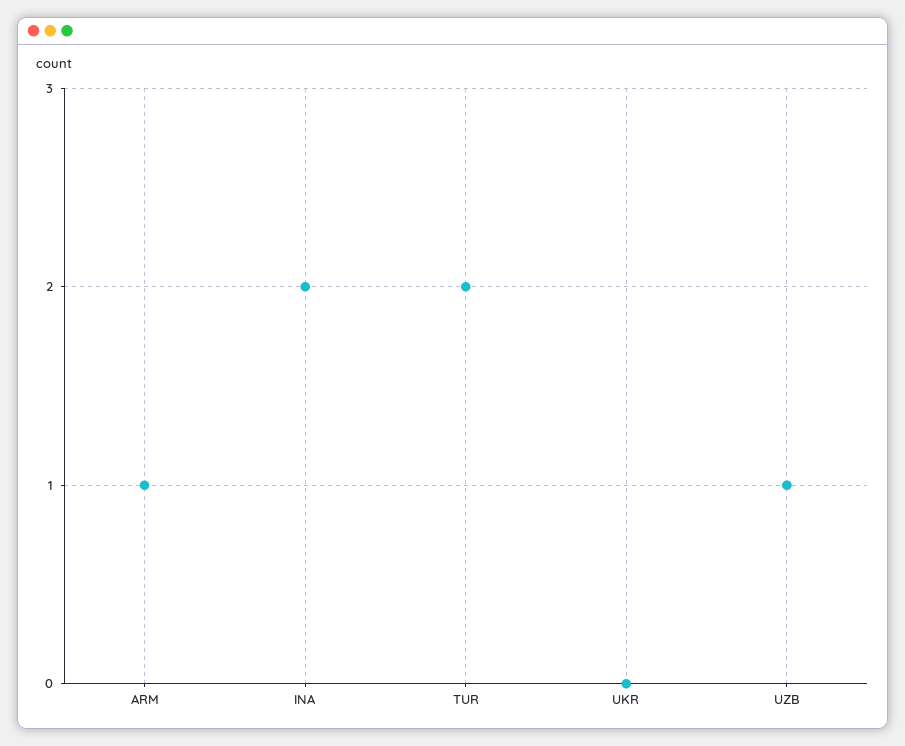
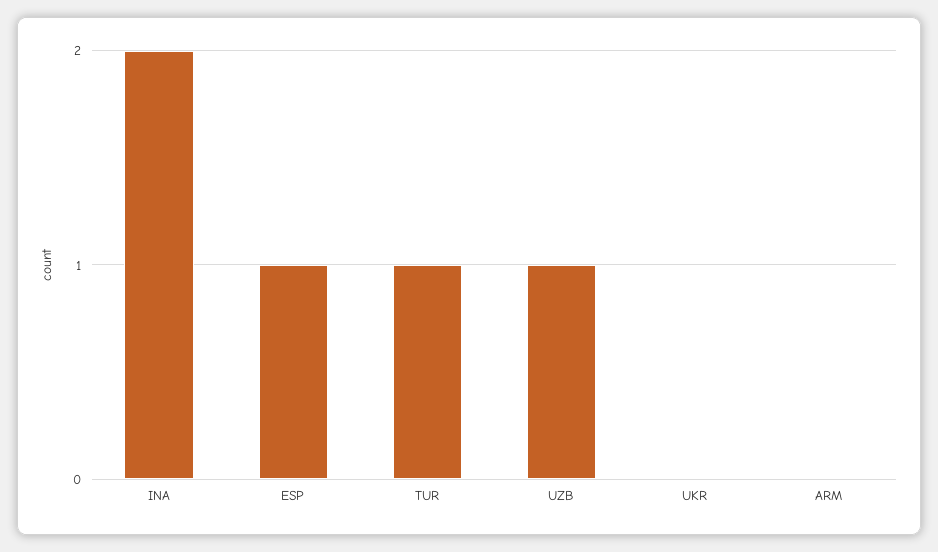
ARM: 1 -> 0
TUR: 2 -> 1
ESP: none -> 1

